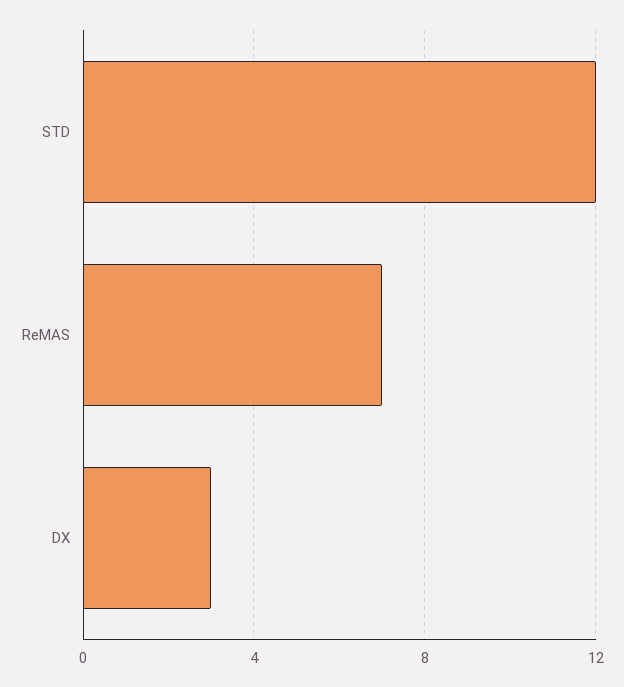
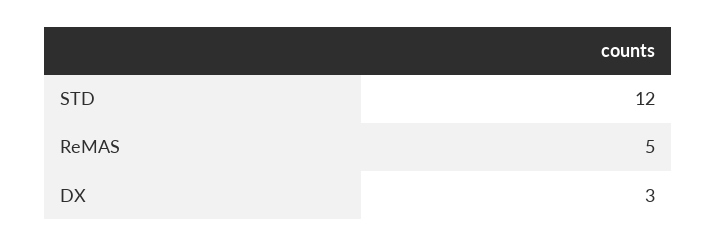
ReMAS: 7 -> 5

